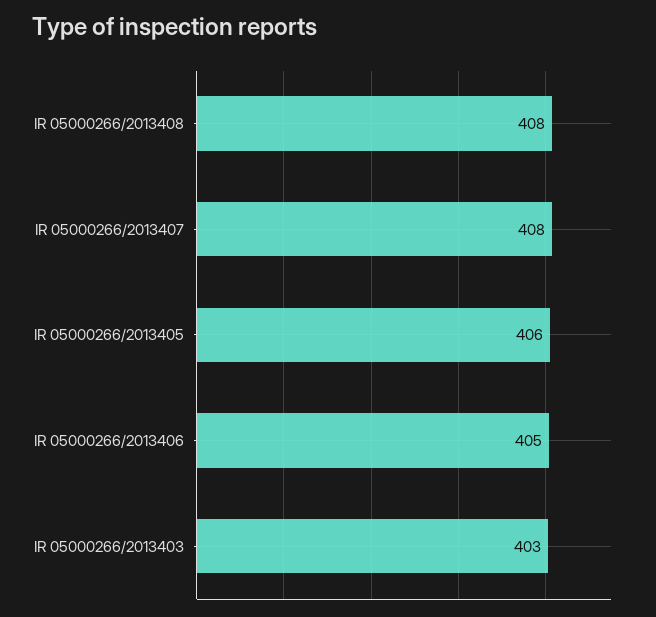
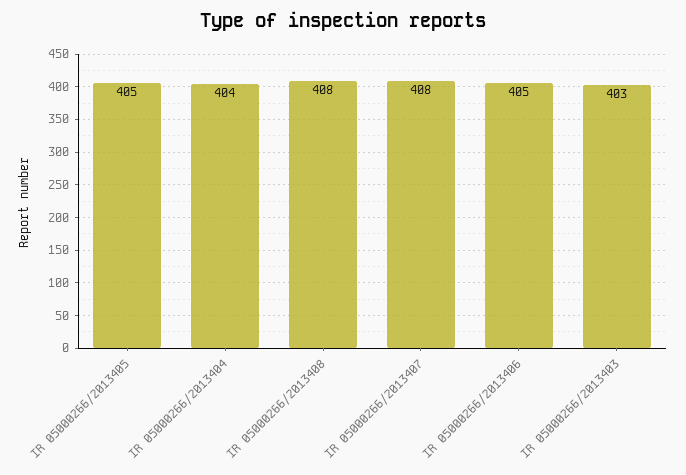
IR 05000266/2013405: 406 -> 405
IR 05000266/2013404: none -> 404

